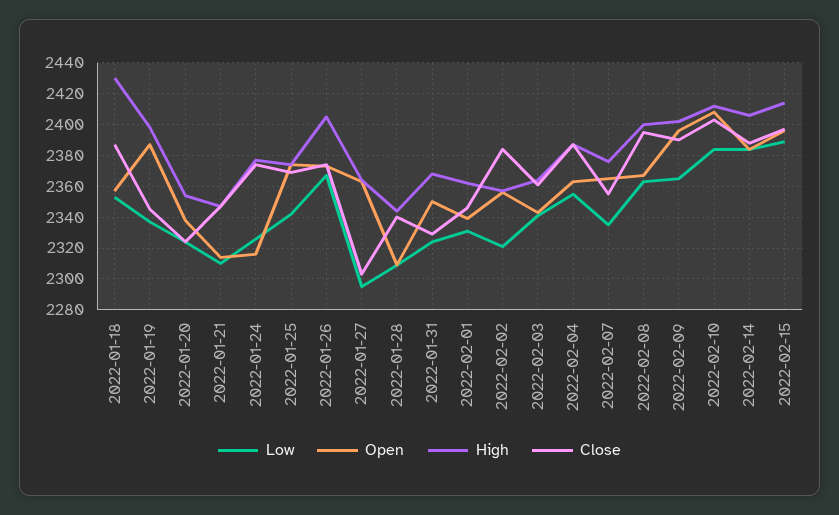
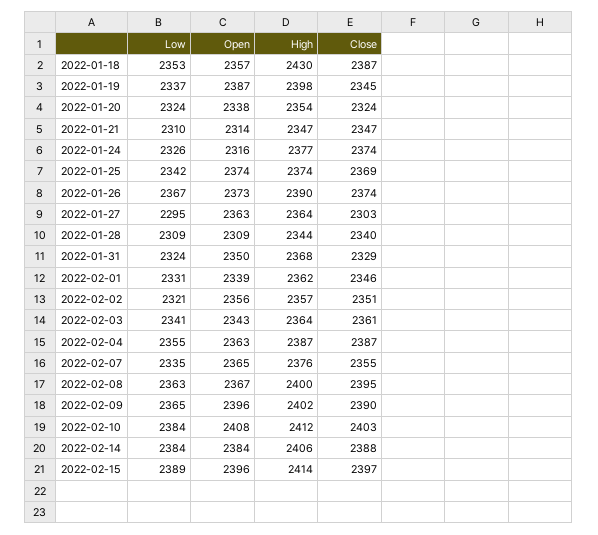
High, 2022-01-26: 2405 -> 2390
Close, 2022-02-02: 2385 -> 2351

